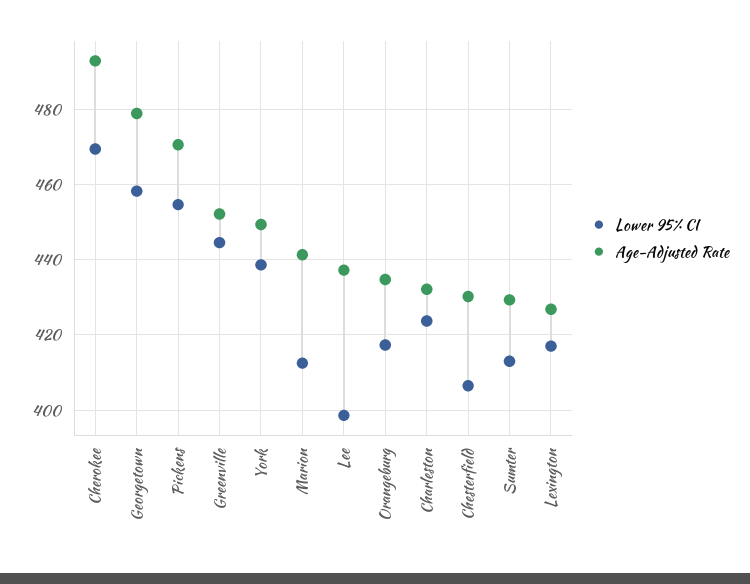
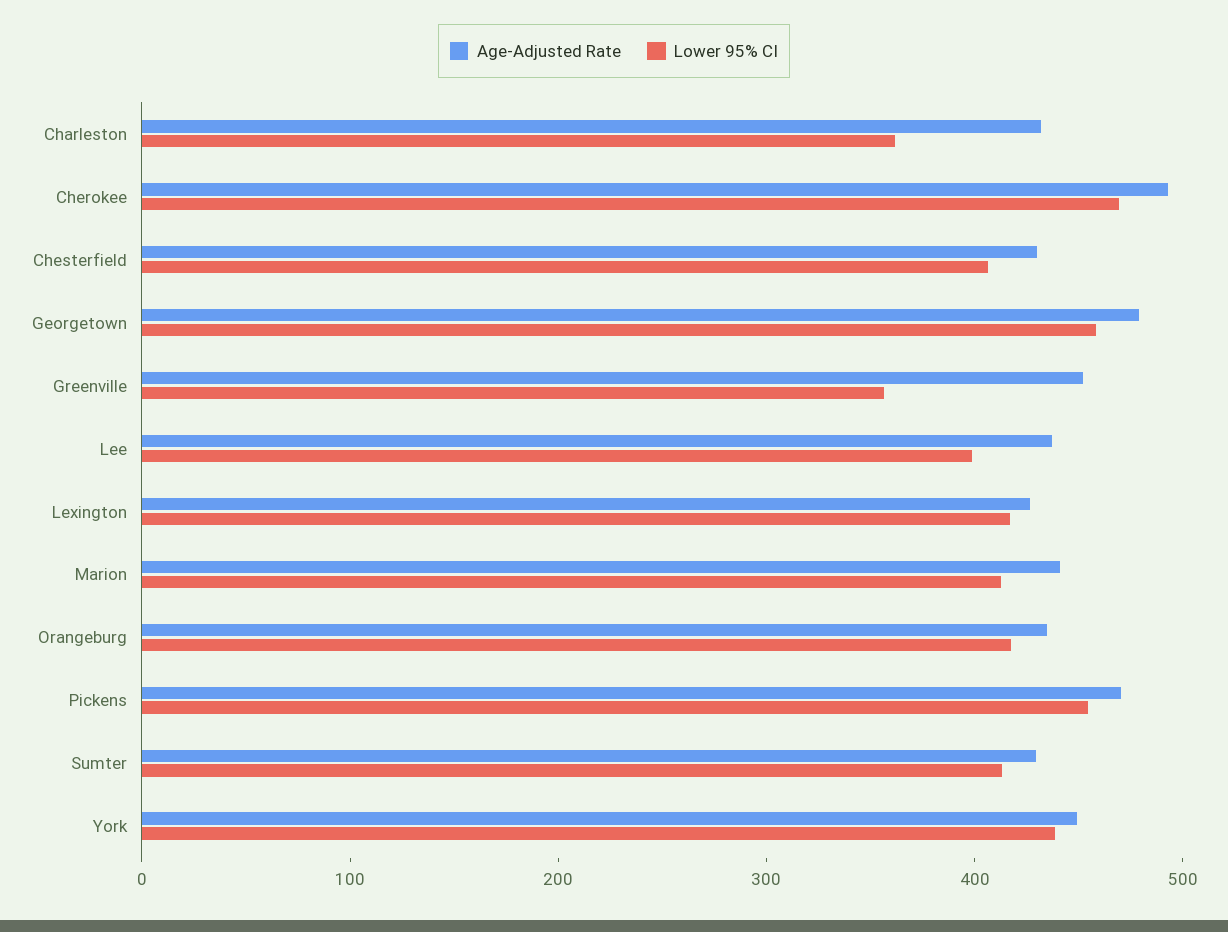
Lower 95% CI, Greenville: 444 -> 360
Lower 95% CI, Charleston: 424 -> 360

